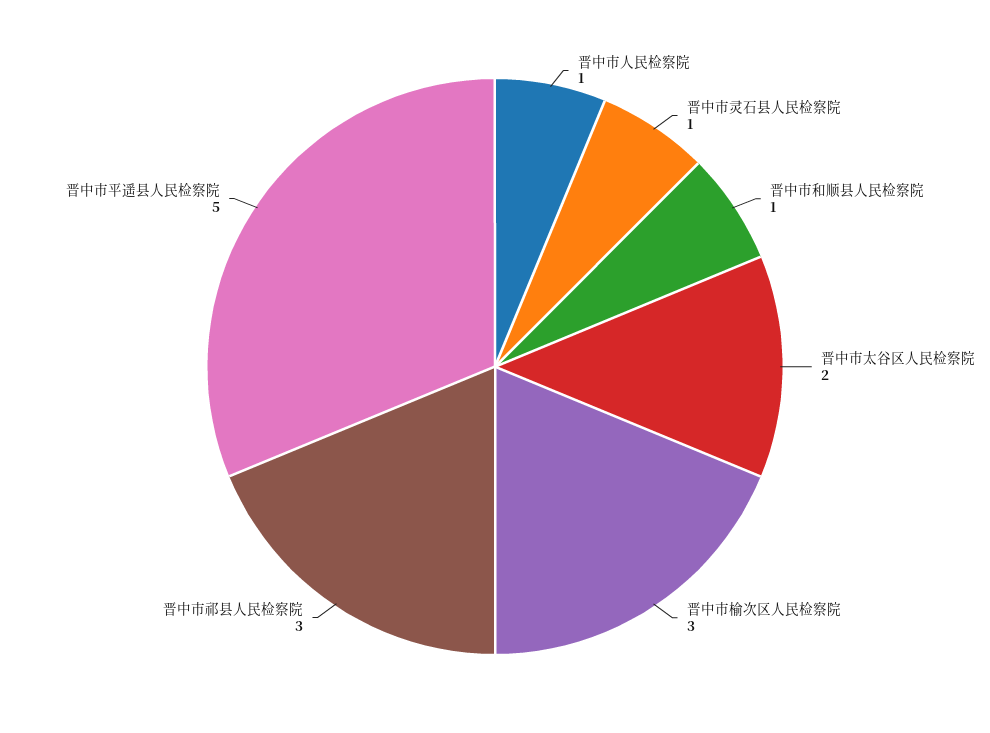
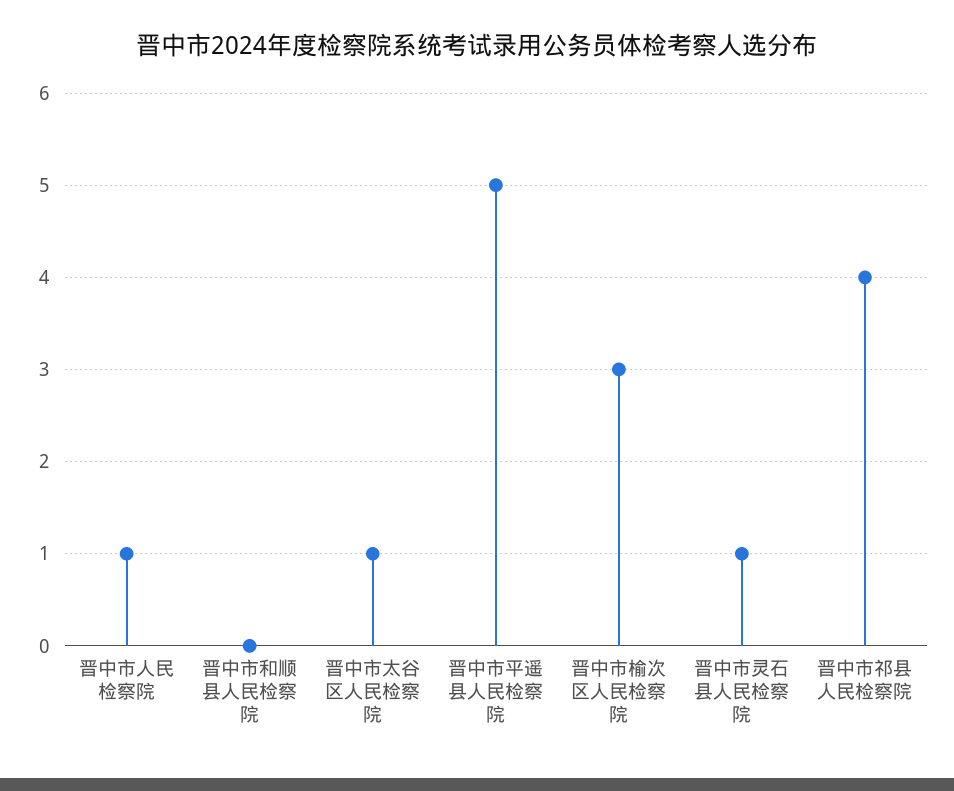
晋中市和顺县人民检察院: 1 -> 0
晋中市太谷区人民检察院: 2 -> 1
晋中市祁县人民检察院: 3 -> 4

